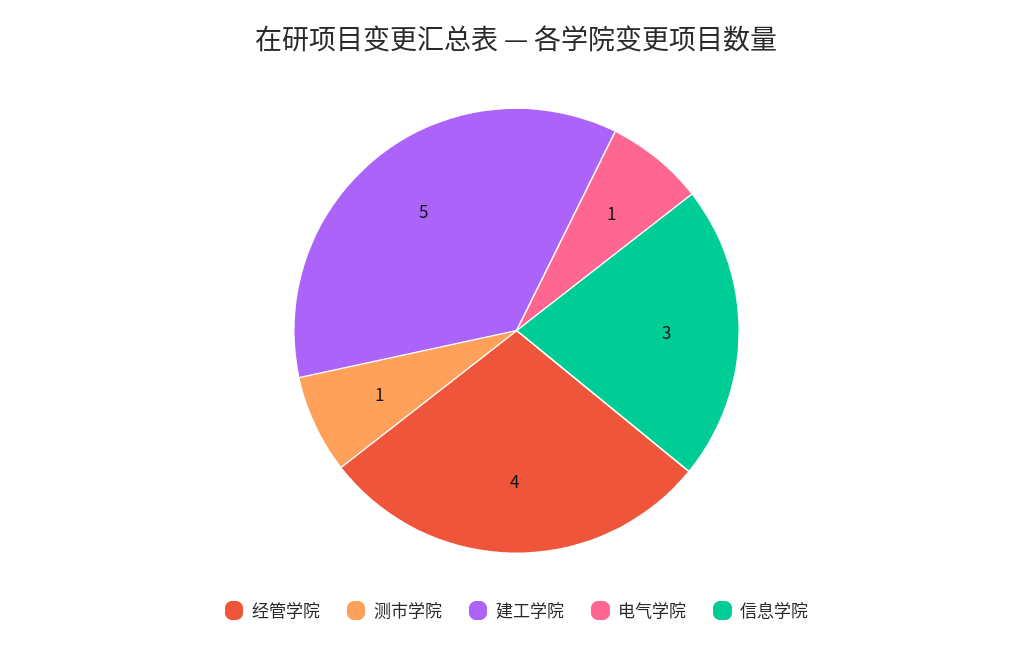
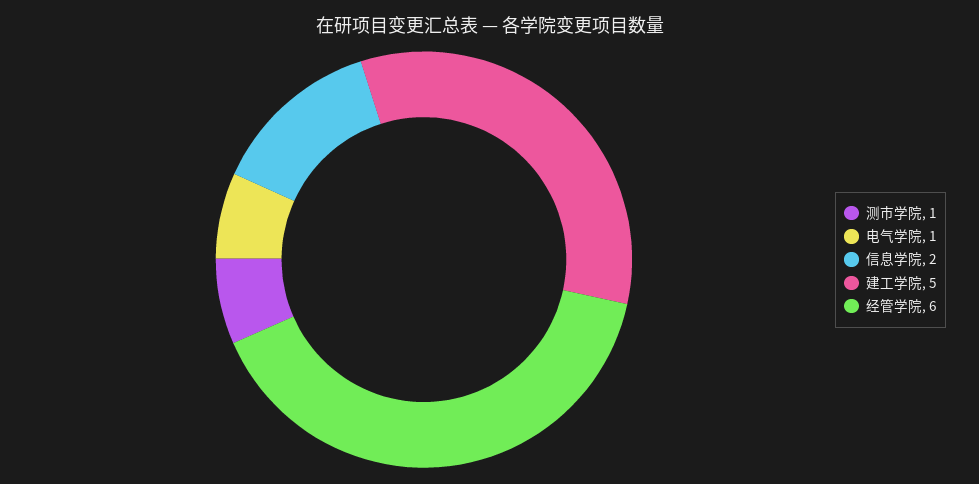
经管学院: 4 -> 6
信息学院: 3 -> 2

